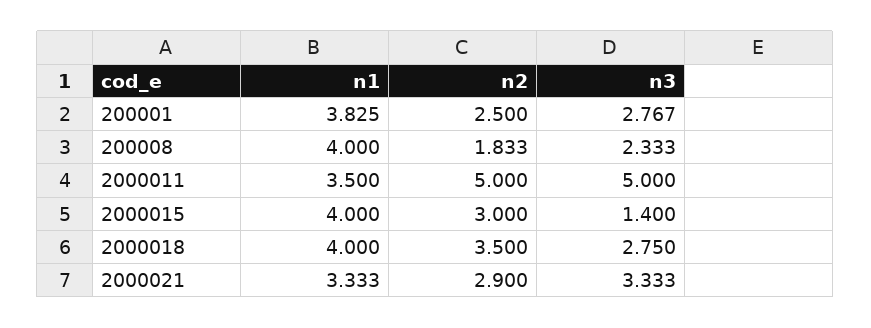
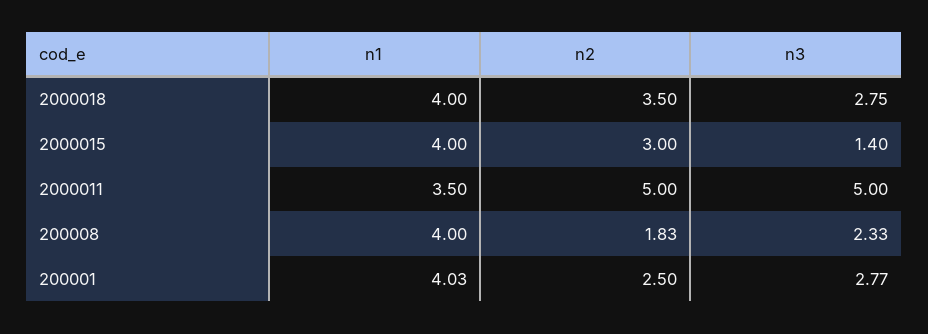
n1, 200001: 3.825 -> 4.03
n1, 2000021: 3.333 -> none
n2, 2000021: 2.9 -> none
n3, 2000021: 3.333 -> none

